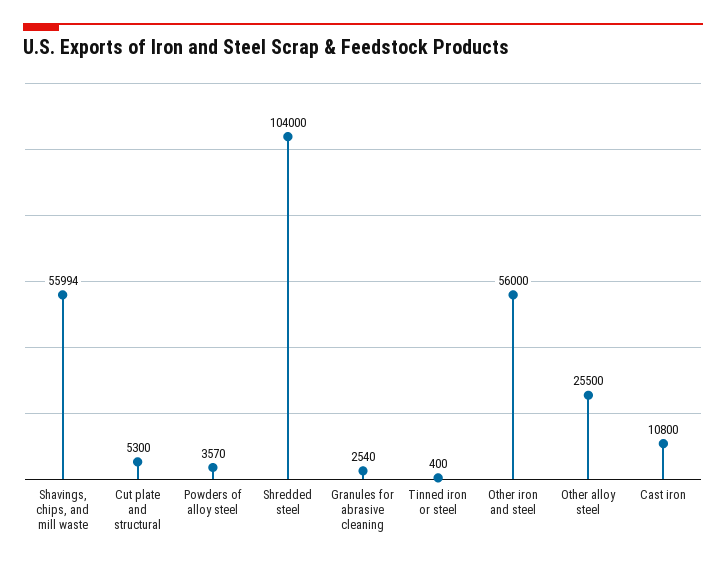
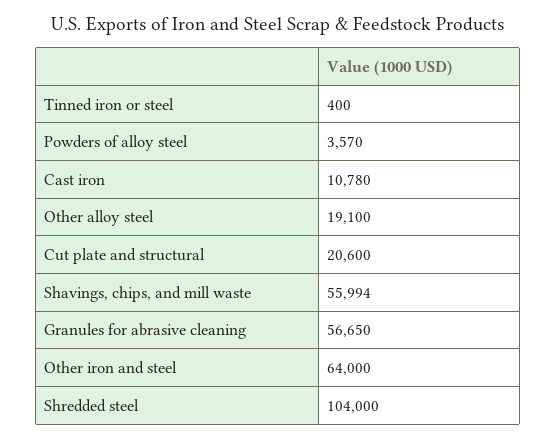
Cut plate and structural: 5300 -> 20600
Granules for abrasive cleaning: 2540 -> 56650
Other iron and steel: 56000 -> 64000
Other alloy steel: 25500 -> 19100
Cast iron: 10800 -> 10780

